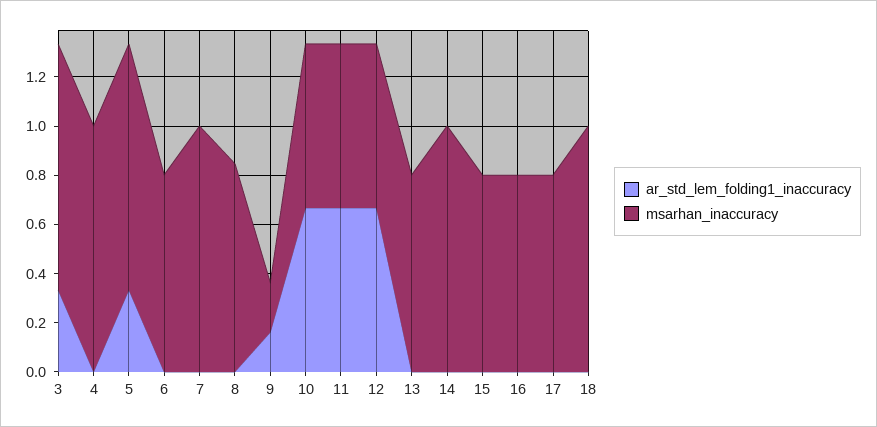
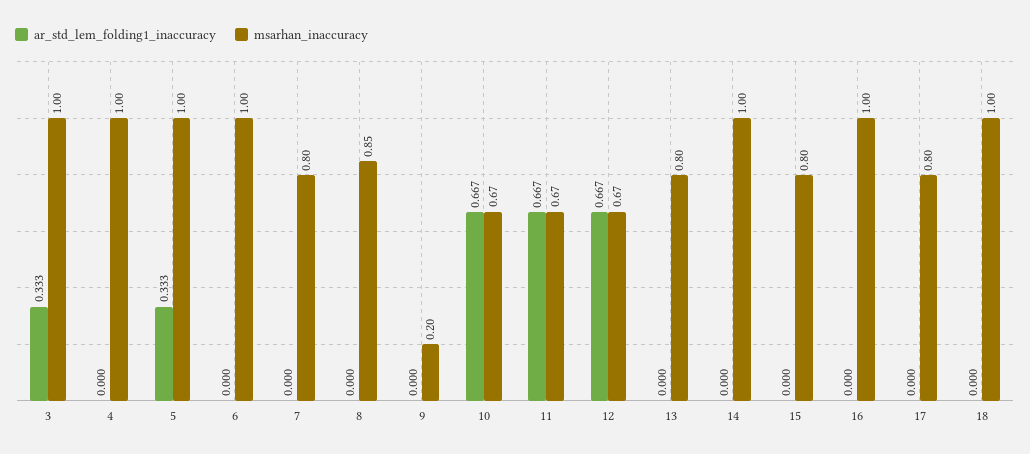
msarhan_inaccuracy, 6: 0.8 -> 1
msarhan_inaccuracy, 7: 1 -> 0.8
ar_std_lem_folding1_inaccuracy, 9: 0.15 -> 0
msarhan_inaccuracy, 16: 0.8 -> 1

